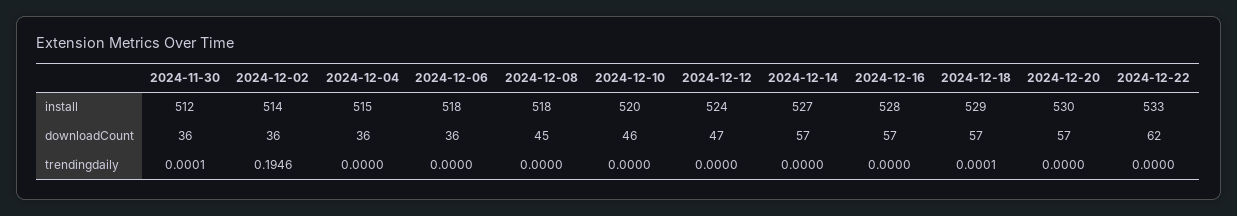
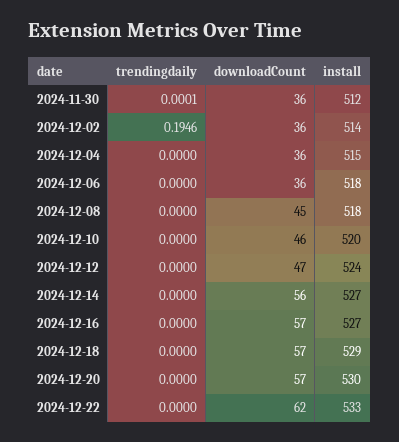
2024-12-16, install: 528 -> 527
2024-12-14, downloadCount: 57 -> 56
2024-12-18, trendingdaily: 0.0001 -> 0

